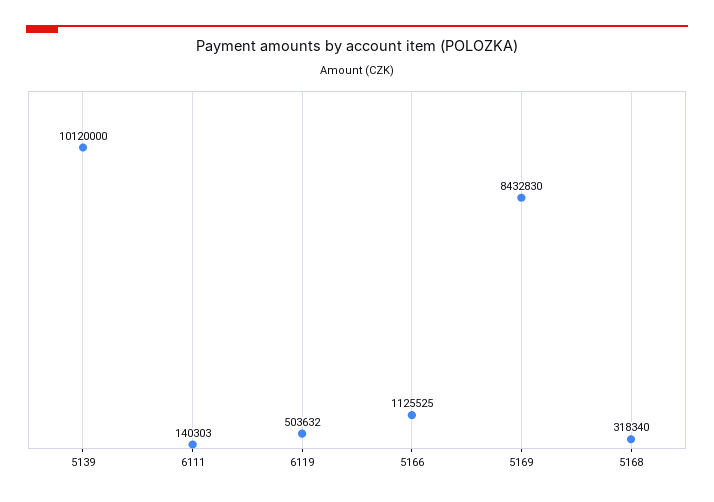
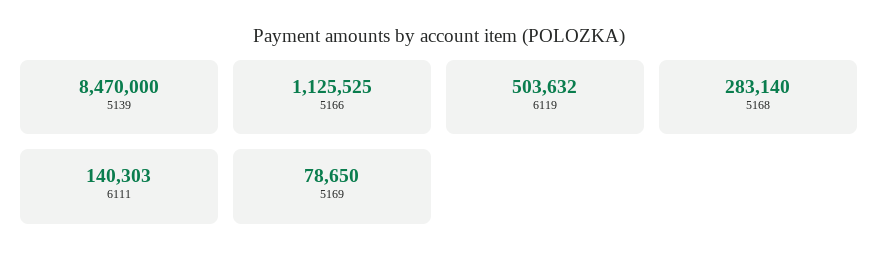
5139: 10120000 -> 8470000
5169: 8432830 -> 78650
5168: 318340 -> 283140

